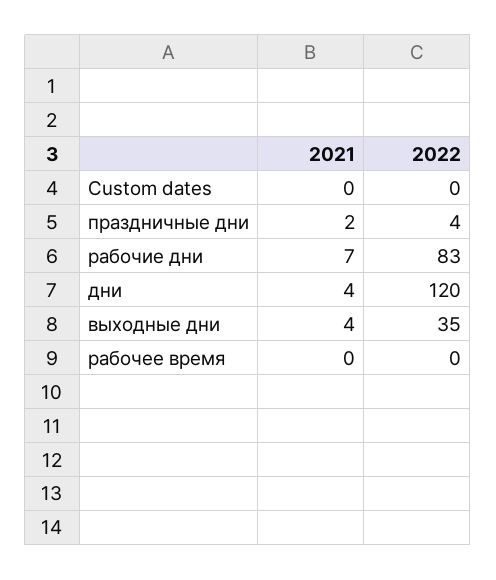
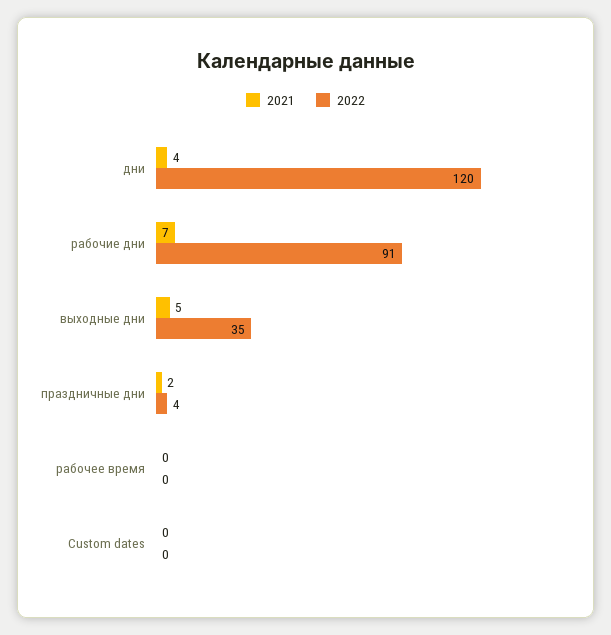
2022, рабочие дни: 83 -> 91
2021, выходные дни: 4 -> 5

